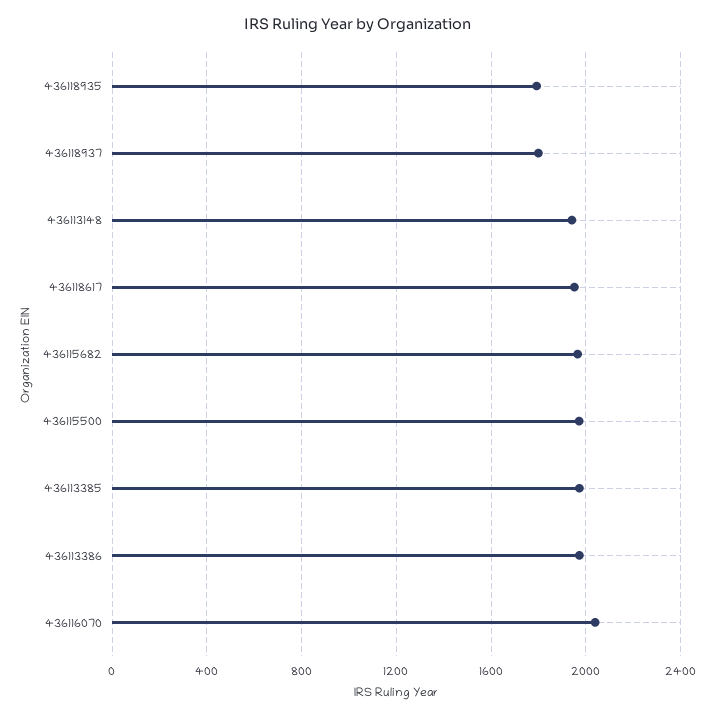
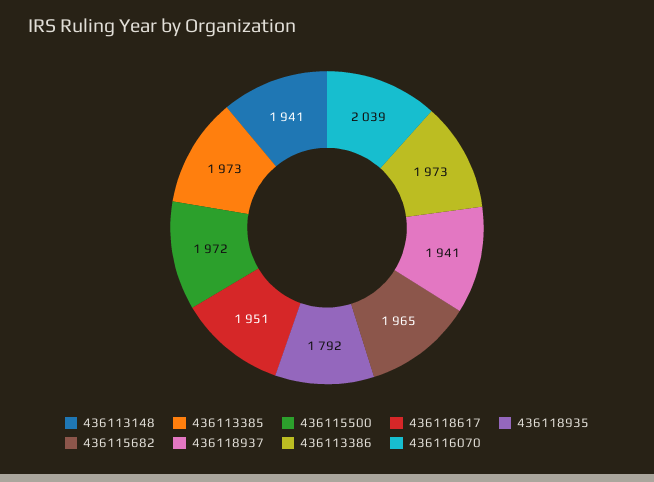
436118937: 1800 -> 1941

